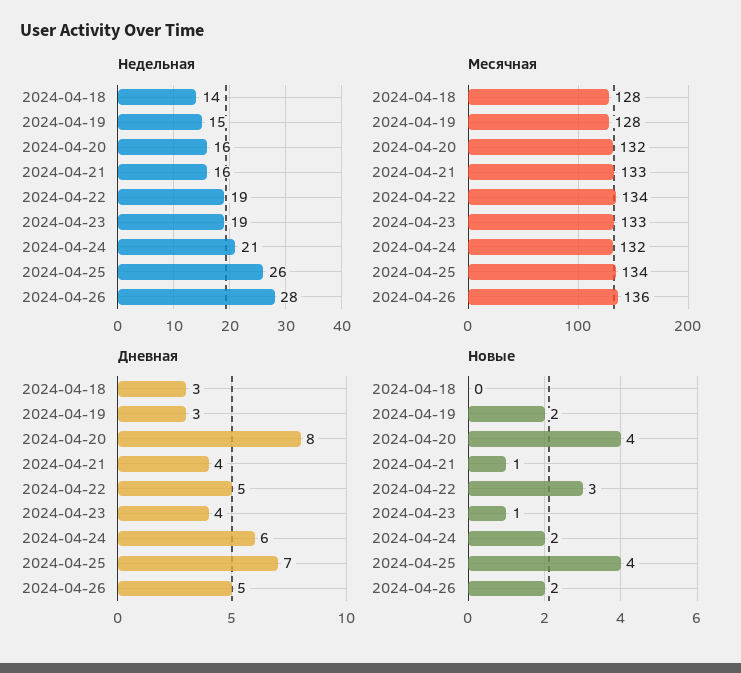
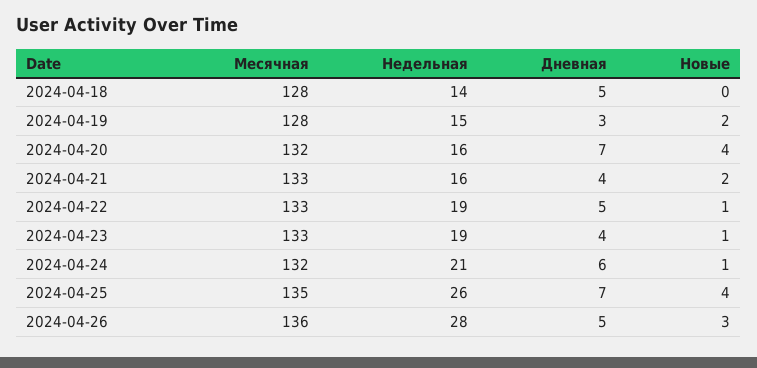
Месячная, 2024-04-22: 134 -> 133
Месячная, 2024-04-25: 134 -> 135
Дневная, 2024-04-18: 3 -> 5
Дневная, 2024-04-20: 8 -> 7
Новые, 2024-04-21: 1 -> 2
Новые, 2024-04-22: 3 -> 1
Новые, 2024-04-24: 2 -> 1
Новые, 2024-04-26: 2 -> 3

